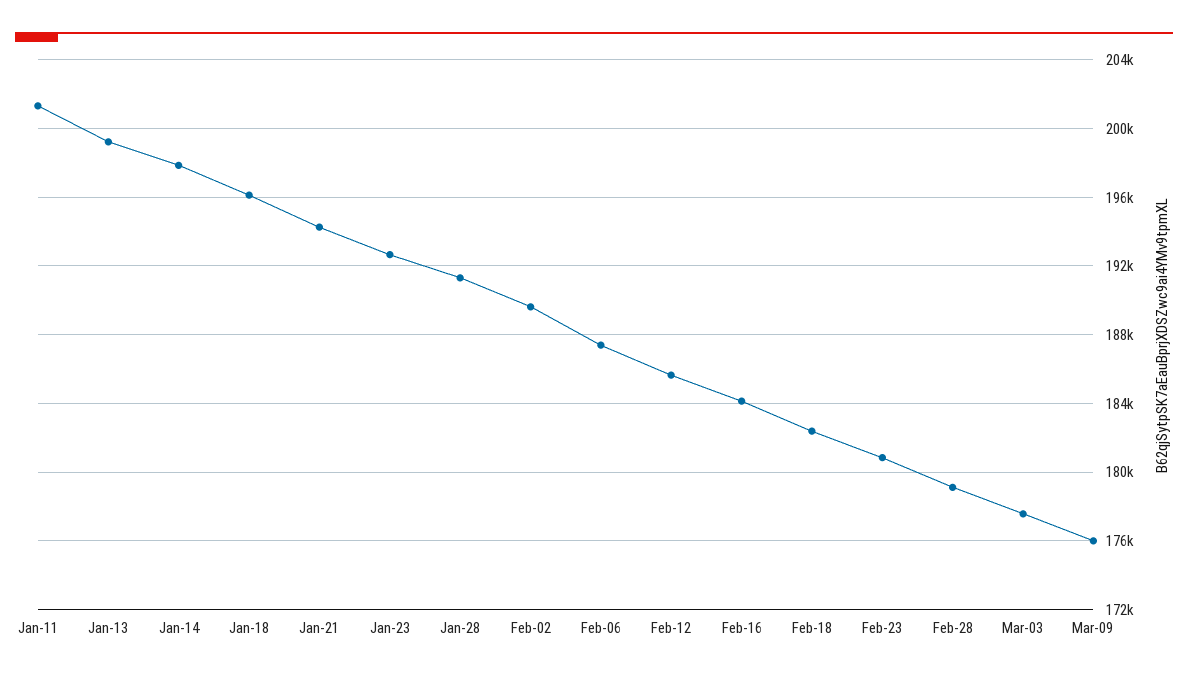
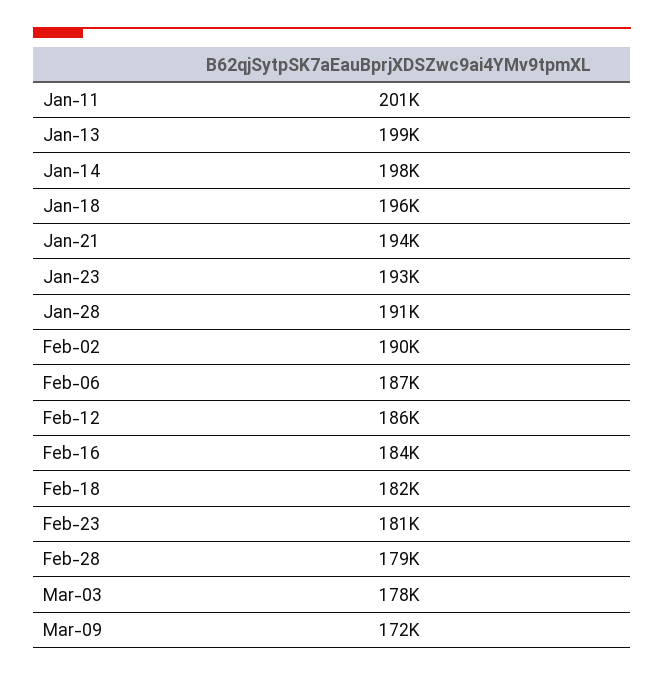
Mar-09: 176000 -> 172000

